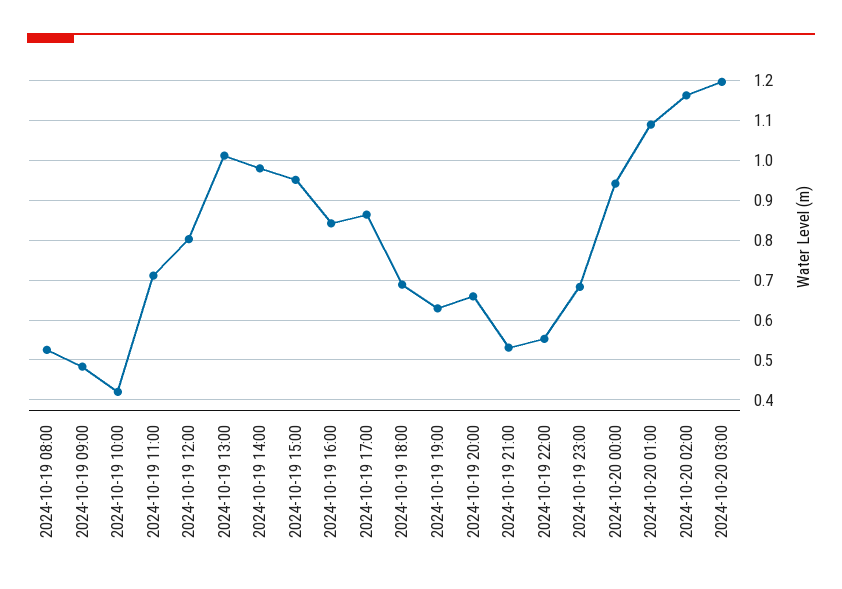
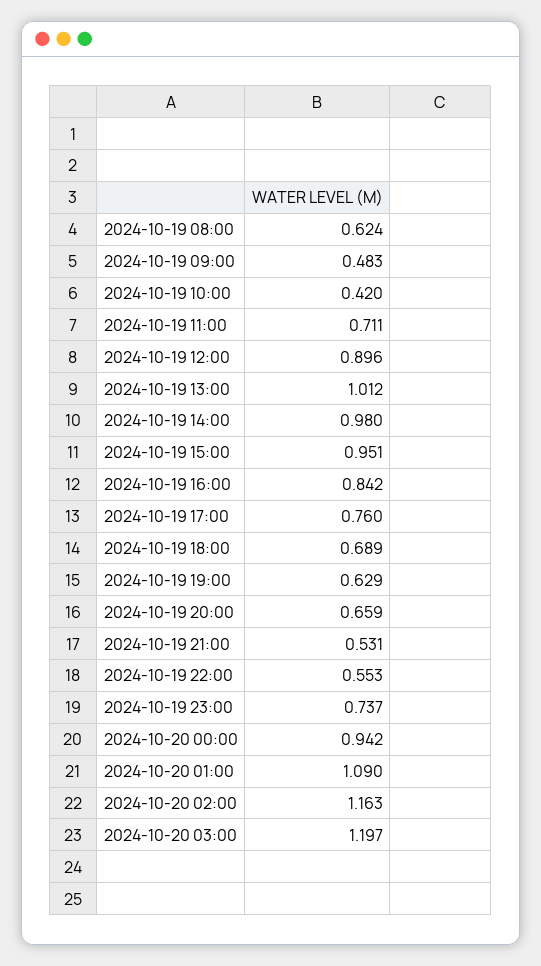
2024-10-19 08:00: 0.52 -> 0.624
2024-10-19 12:00: 0.8 -> 0.896
2024-10-19 17:00: 0.86 -> 0.76
2024-10-19 23:00: 0.68 -> 0.737

